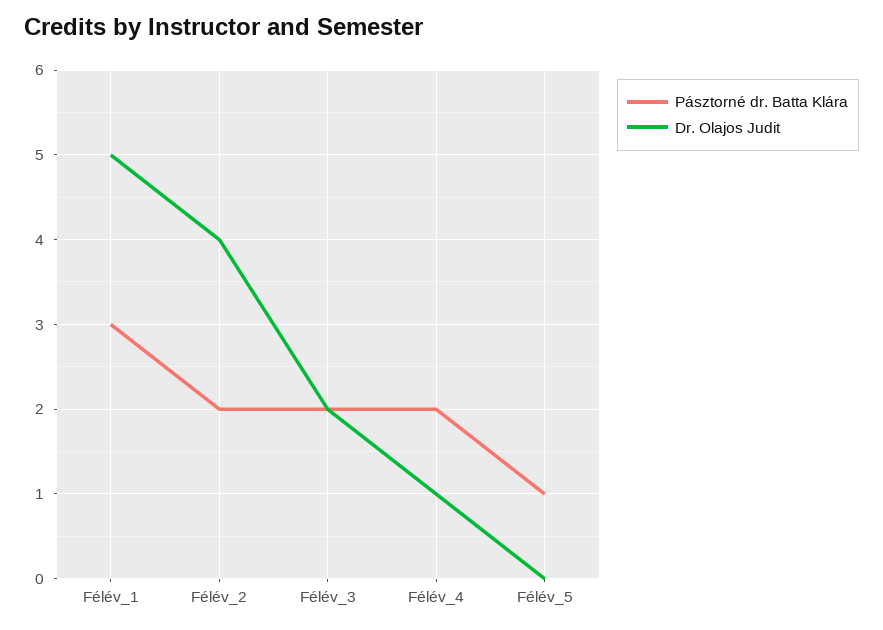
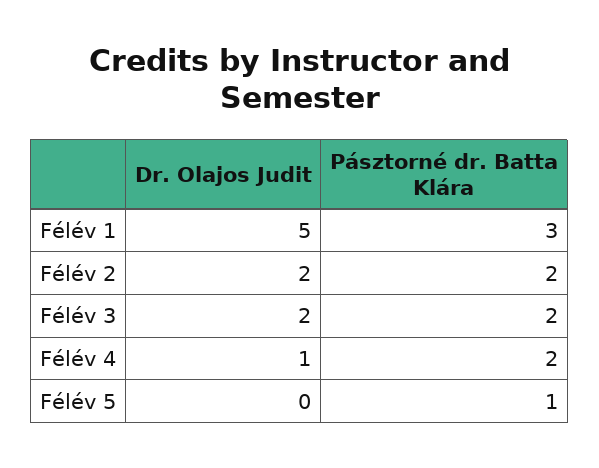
Dr. Olajos Judit, Félév_2: 4 -> 2

